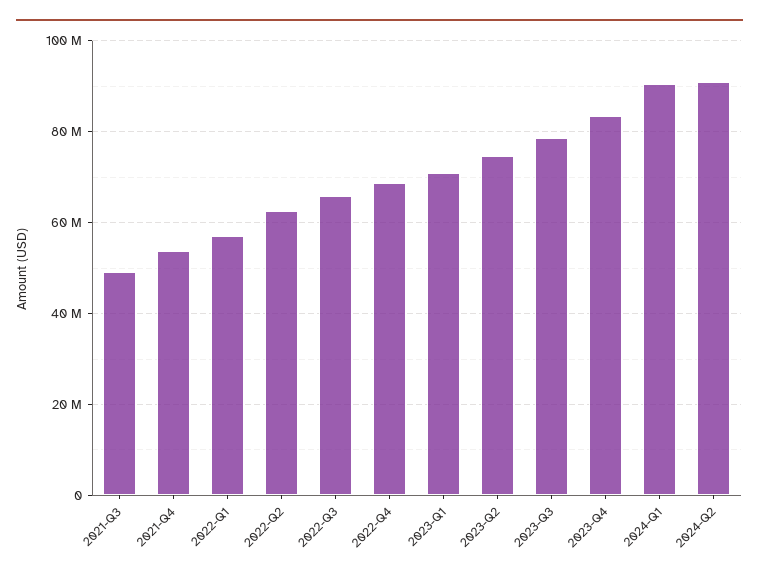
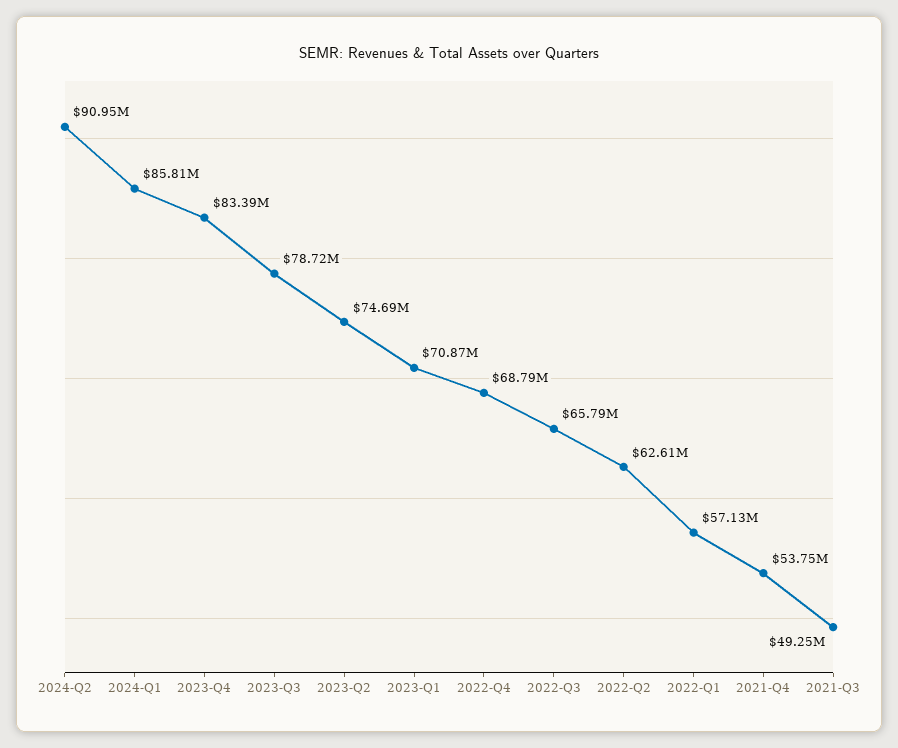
2024-Q1: 90000000 -> 85810000

